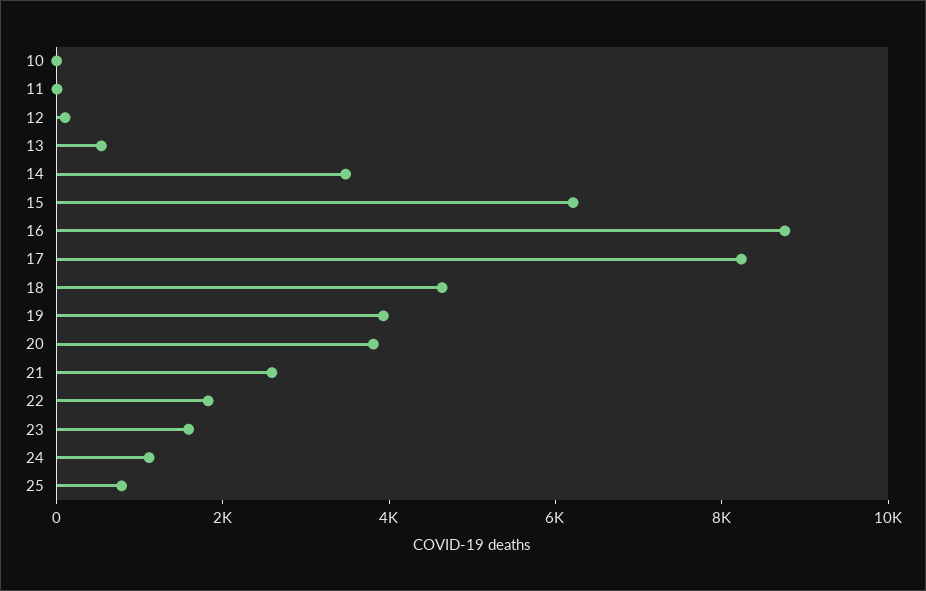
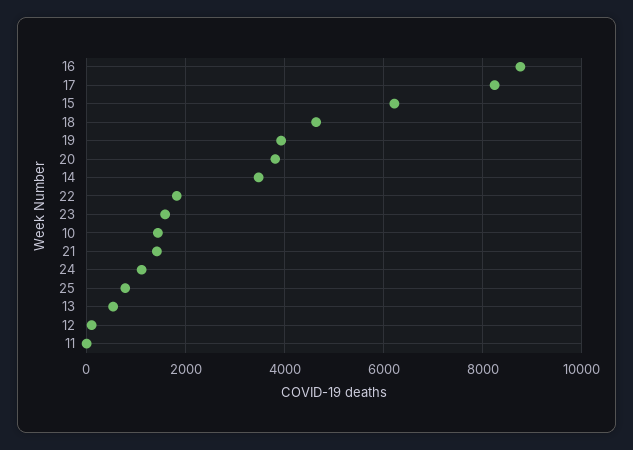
10: 0 -> 1400
21: 2500 -> 1400

